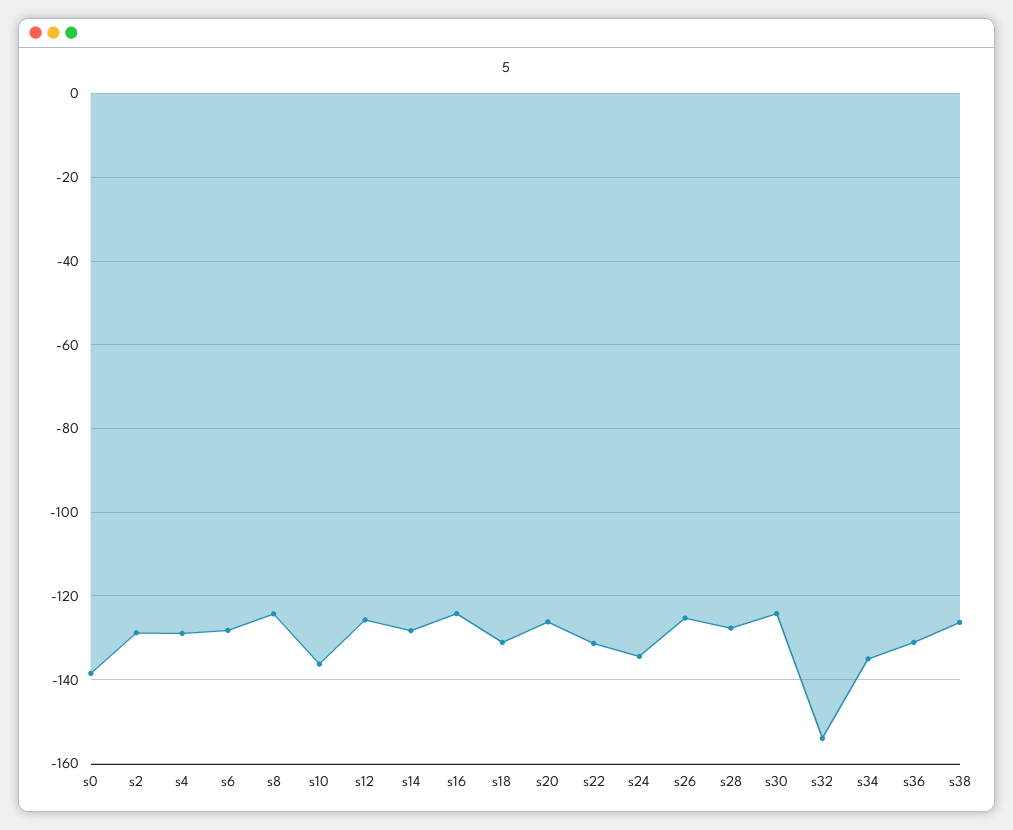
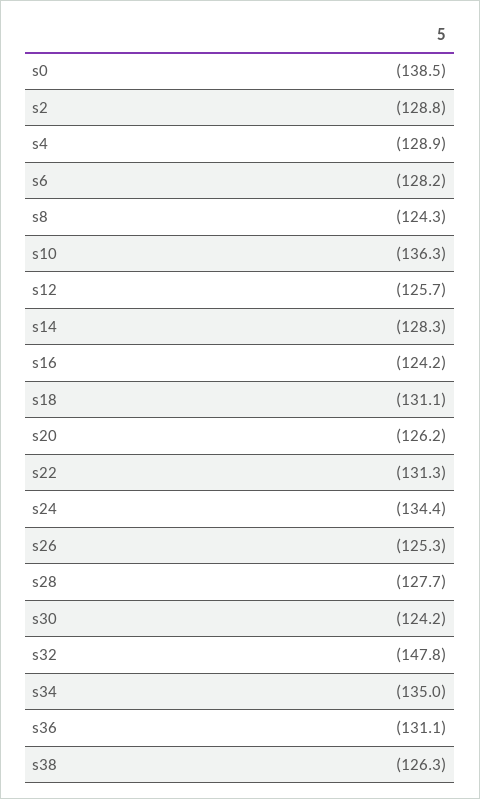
s32: -154 -> -147.8

